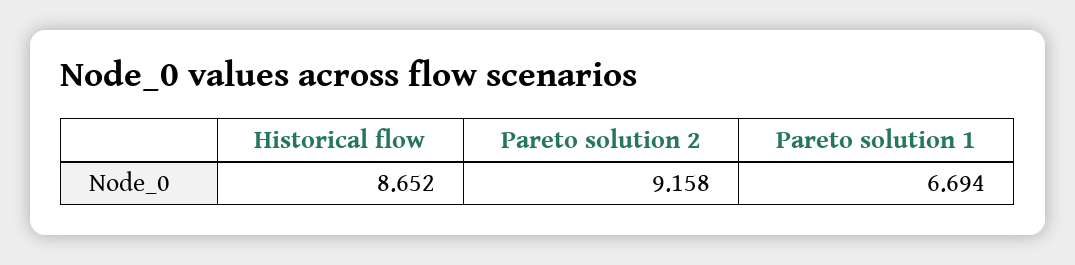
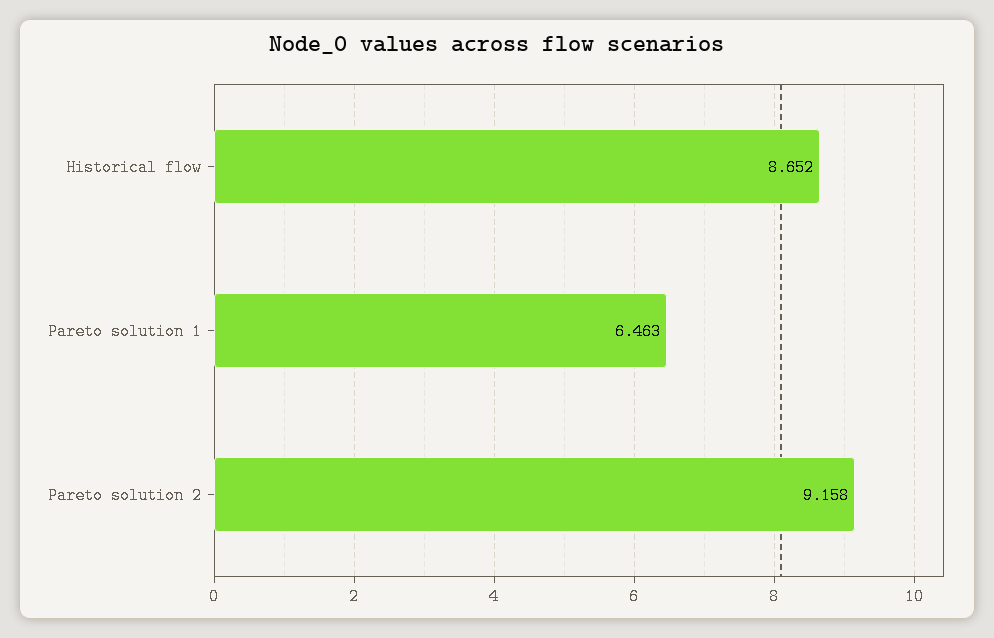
Pareto solution 1: 6.694 -> 6.463

